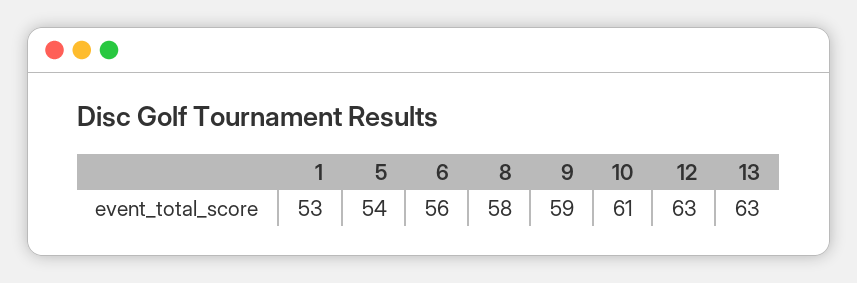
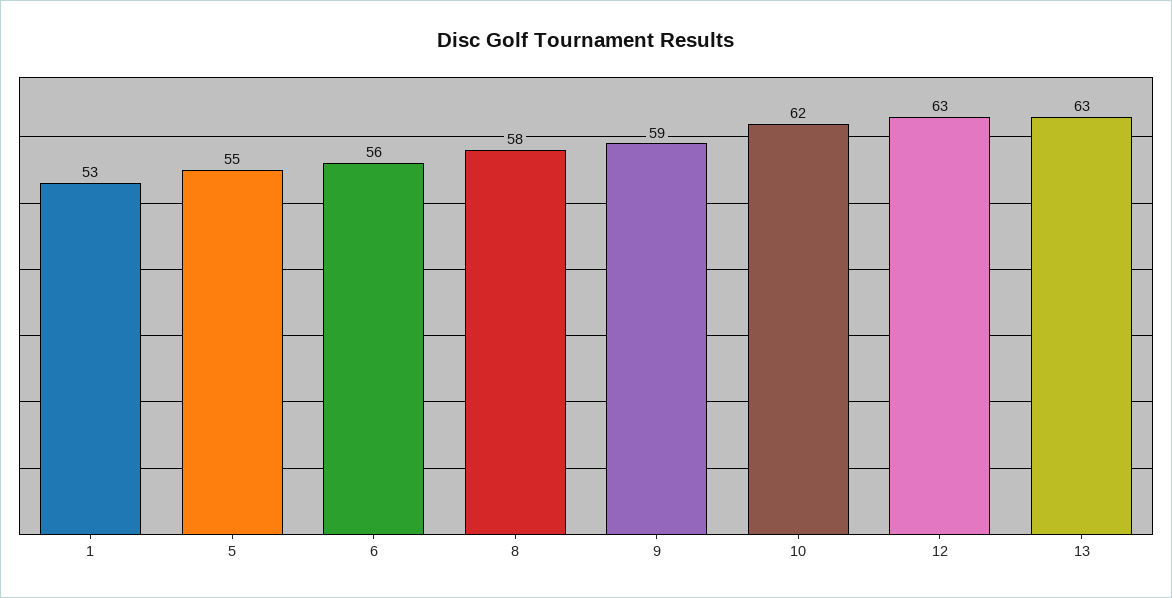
5: 54 -> 55
10: 61 -> 62

